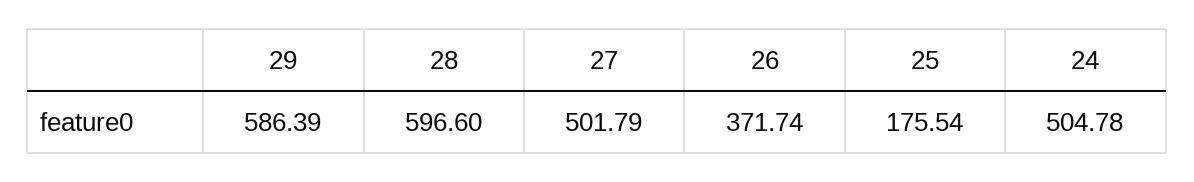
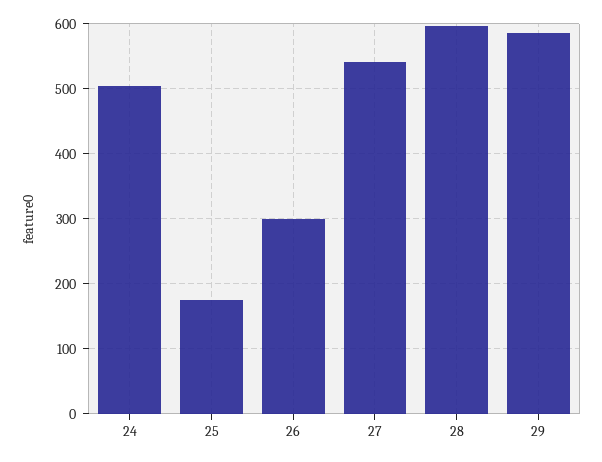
27: 501.79 -> 540
26: 371.74 -> 300

